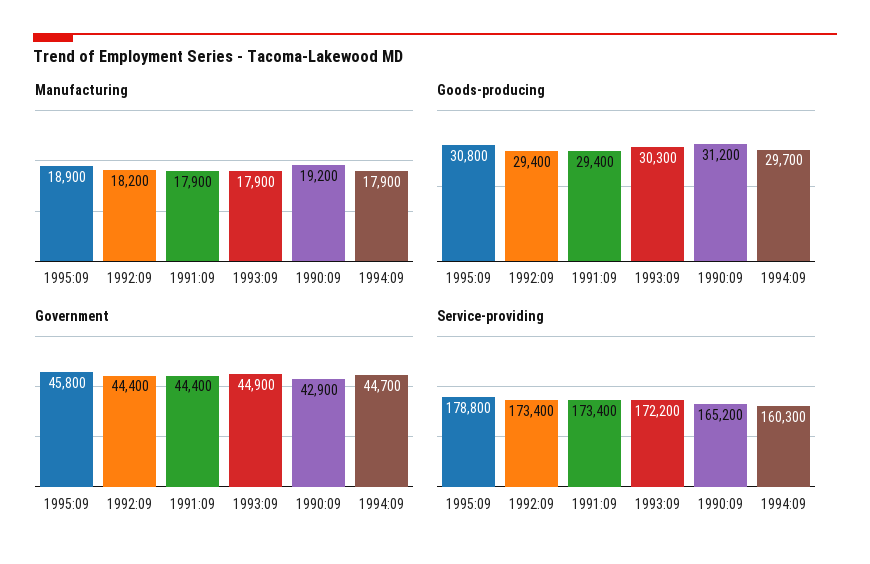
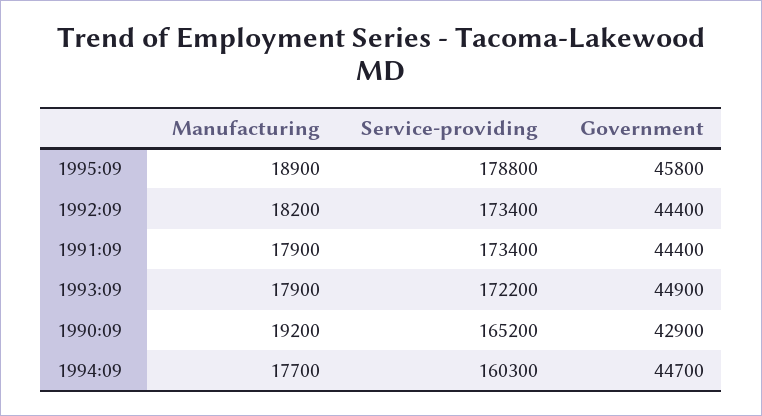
Manufacturing, 1994:09: 17900 -> 17700
Goods-producing, 1995:09: 30800 -> none
Goods-producing, 1992:09: 29400 -> none
Goods-producing, 1991:09: 29400 -> none
Goods-producing, 1993:09: 30300 -> none
Goods-producing, 1990:09: 31200 -> none
Goods-producing, 1994:09: 29700 -> none

